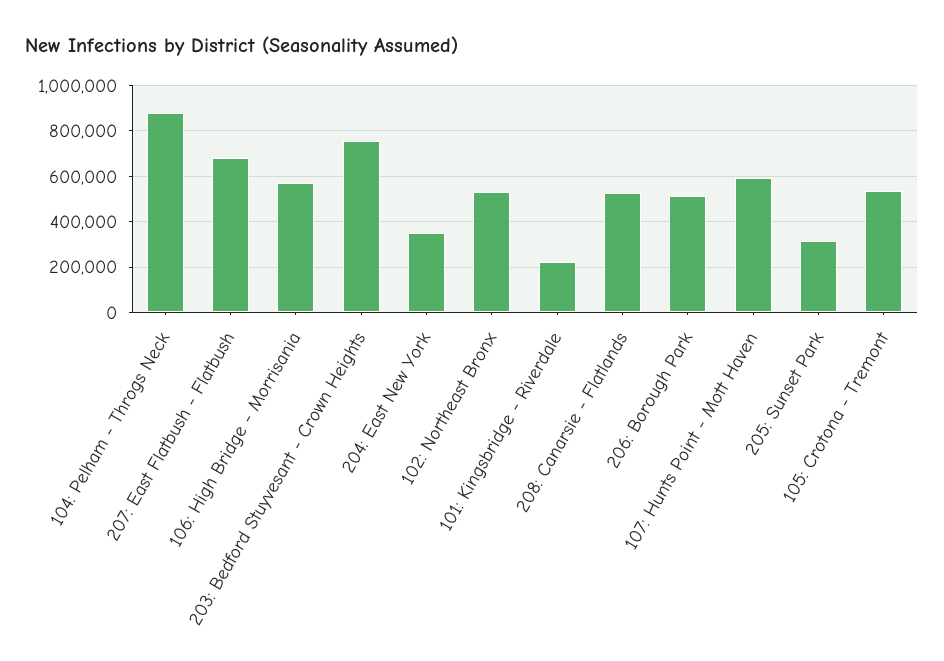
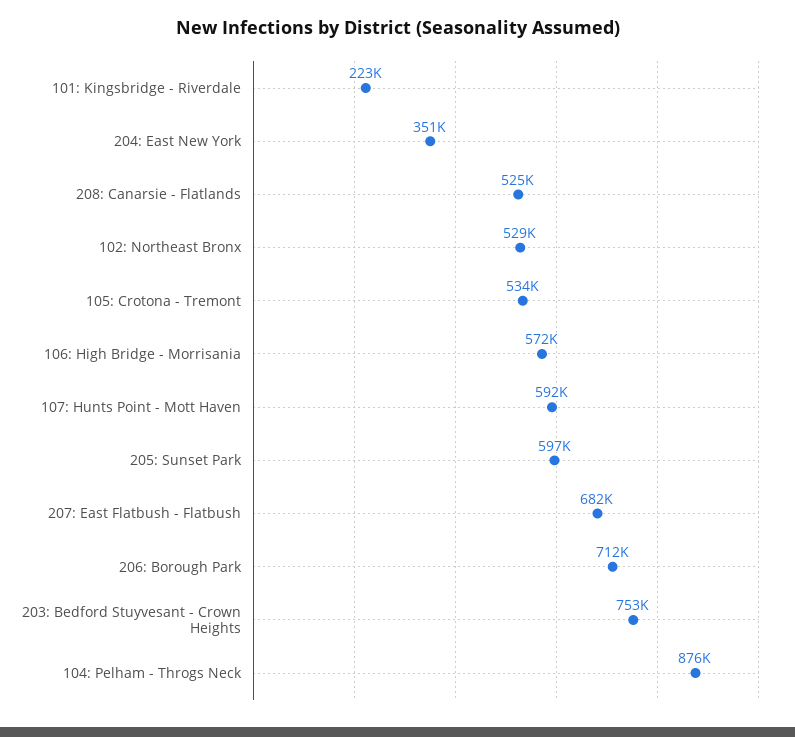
206: Borough Park: 500000 -> 712000
205: Sunset Park: 300000 -> 597000

